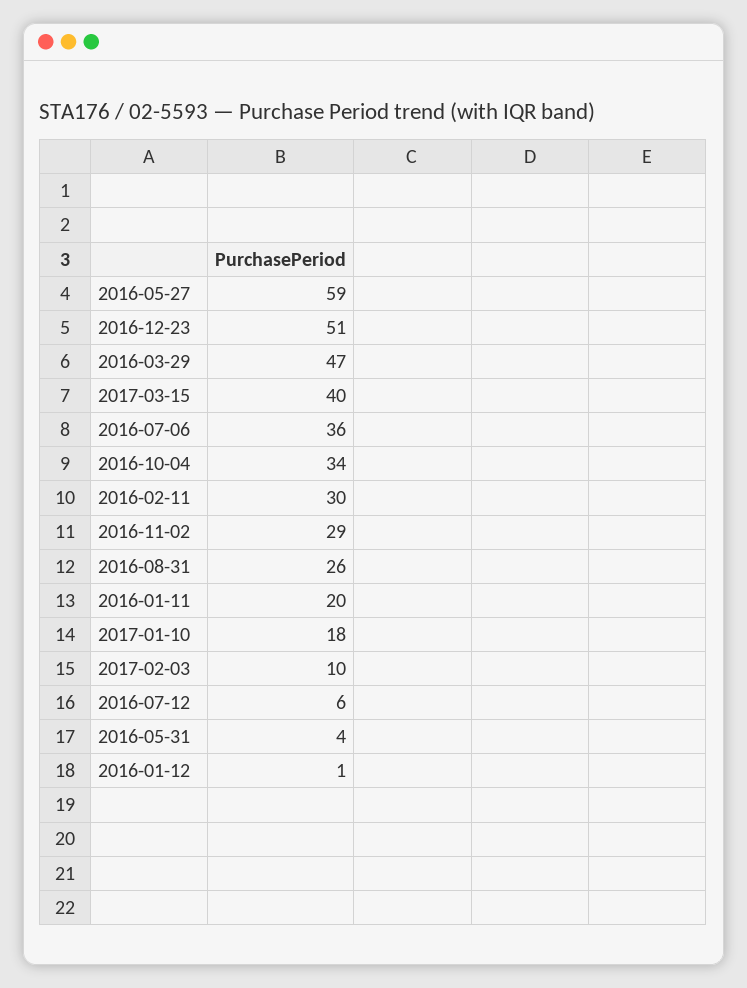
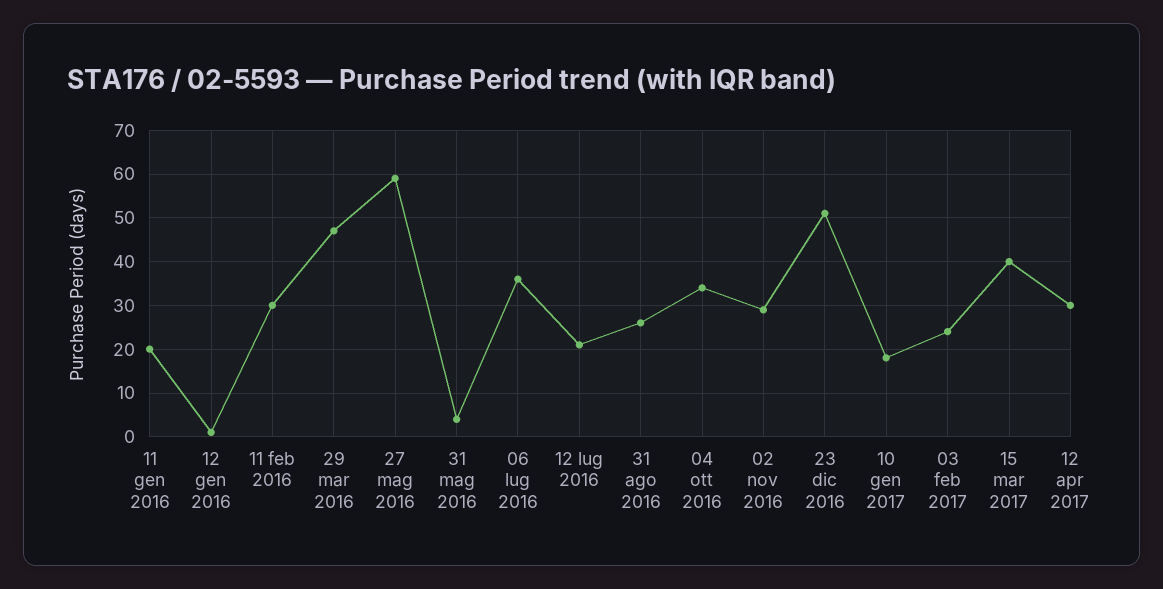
2017-02-03: 10 -> 25
2016-07-12: 6 -> 20
12 apr 2017: none -> 30

